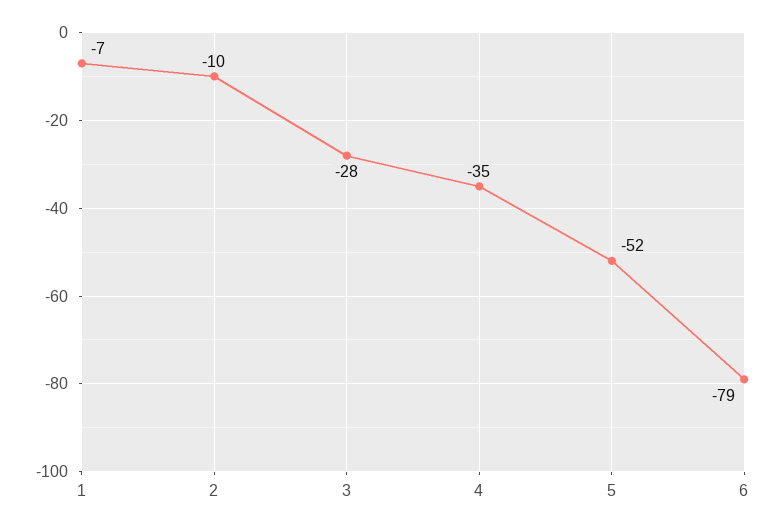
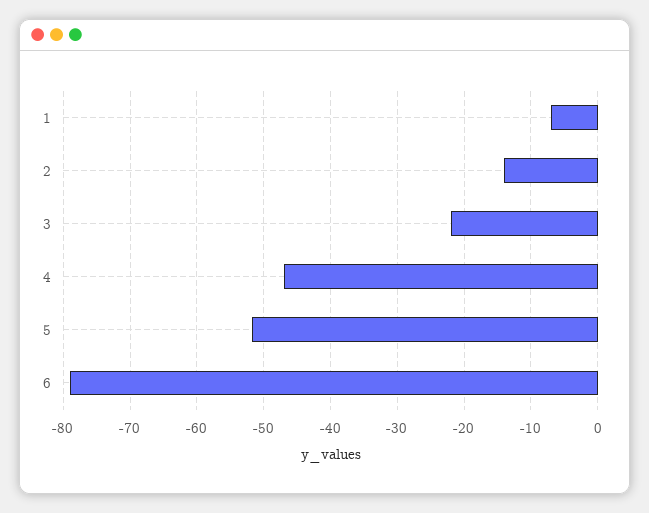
2: -10 -> -14
3: -28 -> -22
4: -35 -> -47

